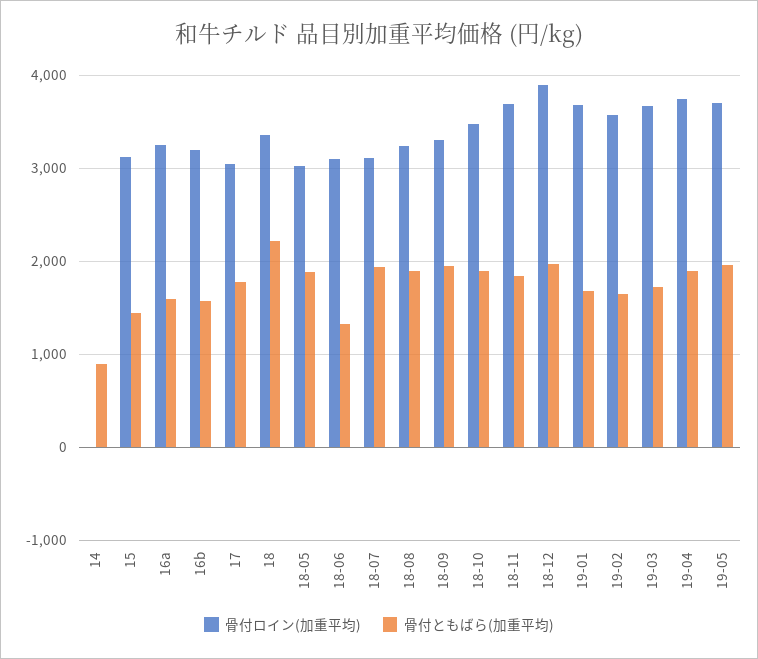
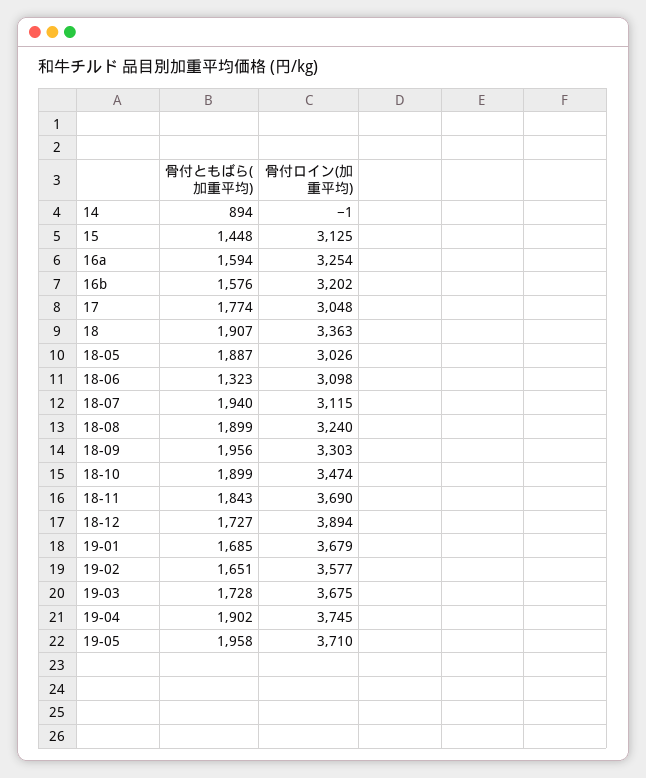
骨付ともばら(加重平均), 18: 2200 -> 1907
骨付ともばら(加重平均), 18-12: 2000 -> 1727

